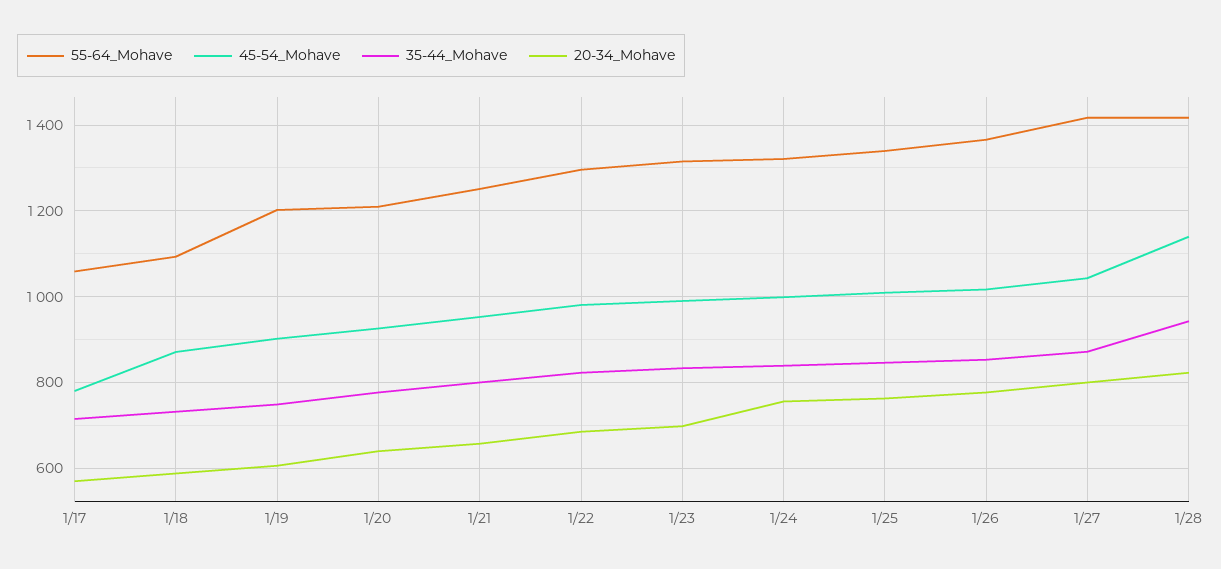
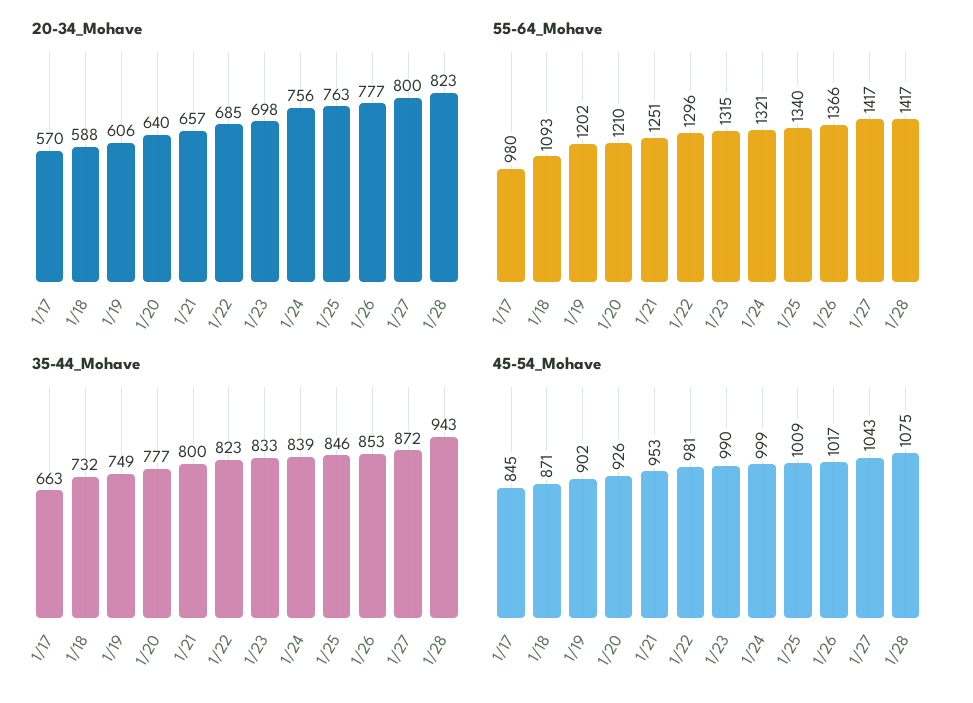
55-64_Mohave, 1/17: 1060 -> 980
45-54_Mohave, 1/17: 780 -> 845
35-44_Mohave, 1/17: 720 -> 663
45-54_Mohave, 1/28: 1140 -> 1075

